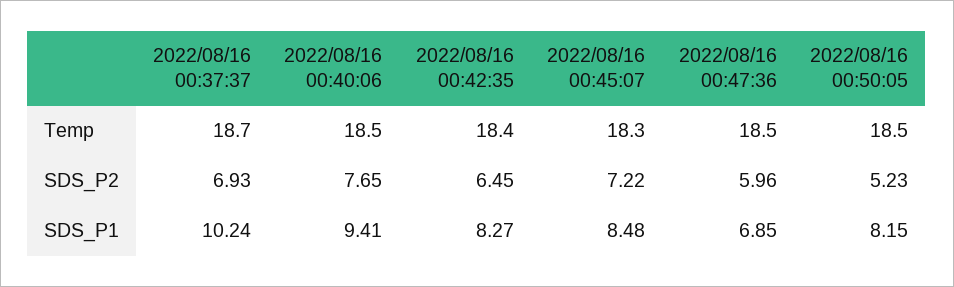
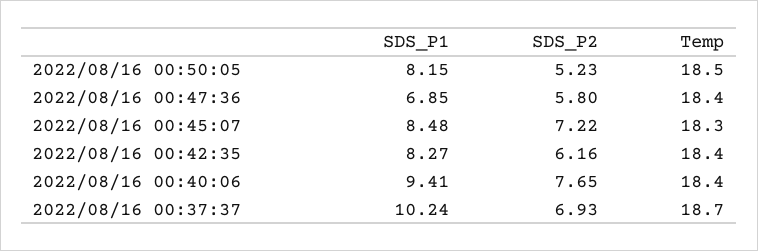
2022/08/16 00:40:06, Temp: 18.5 -> 18.4
2022/08/16 00:47:36, Temp: 18.5 -> 18.4
2022/08/16 00:42:35, SDS_P2: 6.45 -> 6.16
2022/08/16 00:47:36, SDS_P2: 5.96 -> 5.8

